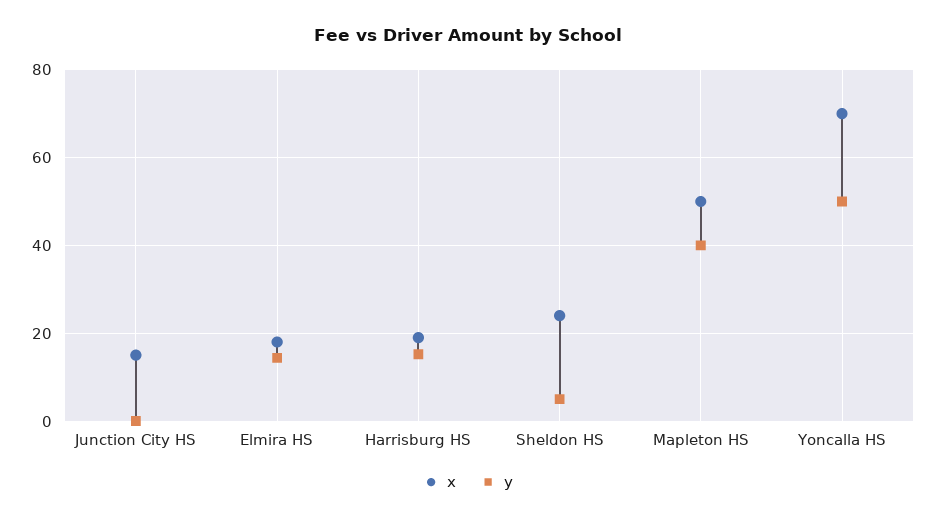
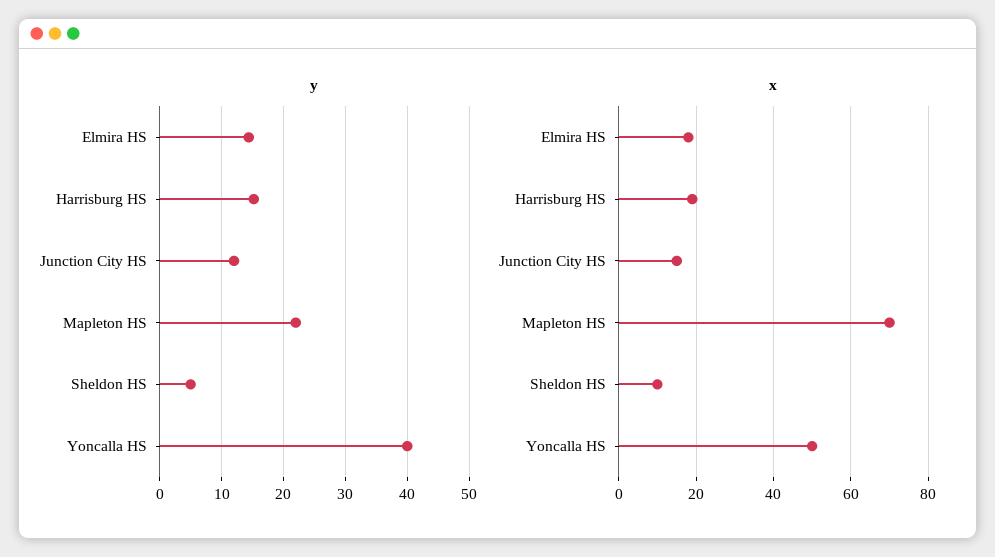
y, Junction City HS: 0 -> 12
x, Sheldon HS: 24 -> 10
x, Mapleton HS: 50 -> 70
y, Mapleton HS: 40 -> 22
x, Yoncalla HS: 70 -> 50
y, Yoncalla HS: 50 -> 40

